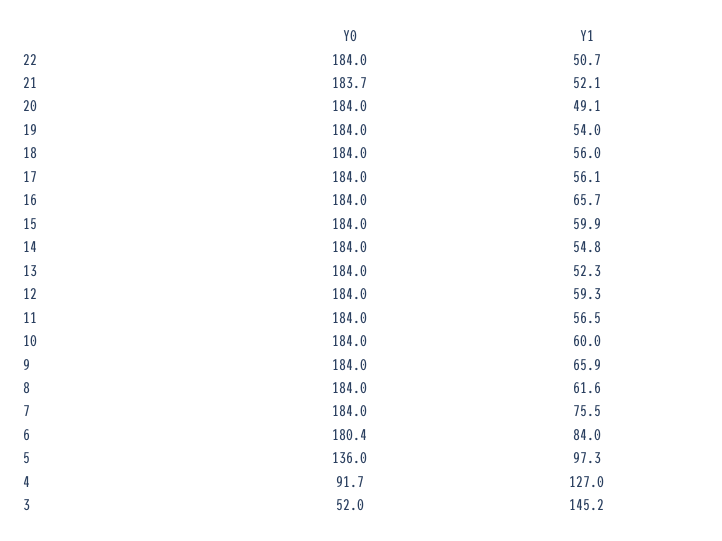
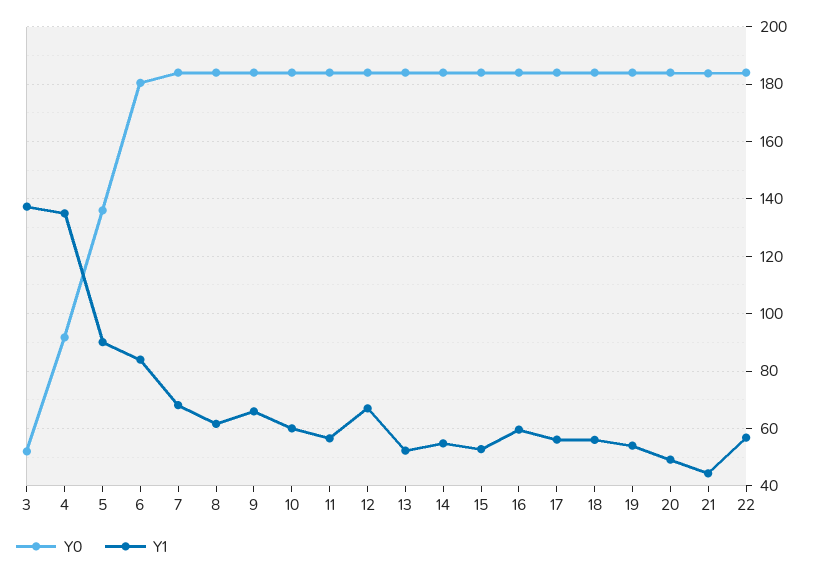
Y1, 22: 50.7 -> 57.5
Y1, 21: 52.1 -> 45
Y1, 16: 65.7 -> 60
Y1, 15: 59.9 -> 52.5
Y1, 12: 59.3 -> 67.5
Y1, 7: 75.5 -> 67.5
Y1, 5: 97.3 -> 90
Y1, 4: 127 -> 135
Y1, 3: 145.2 -> 137.5

